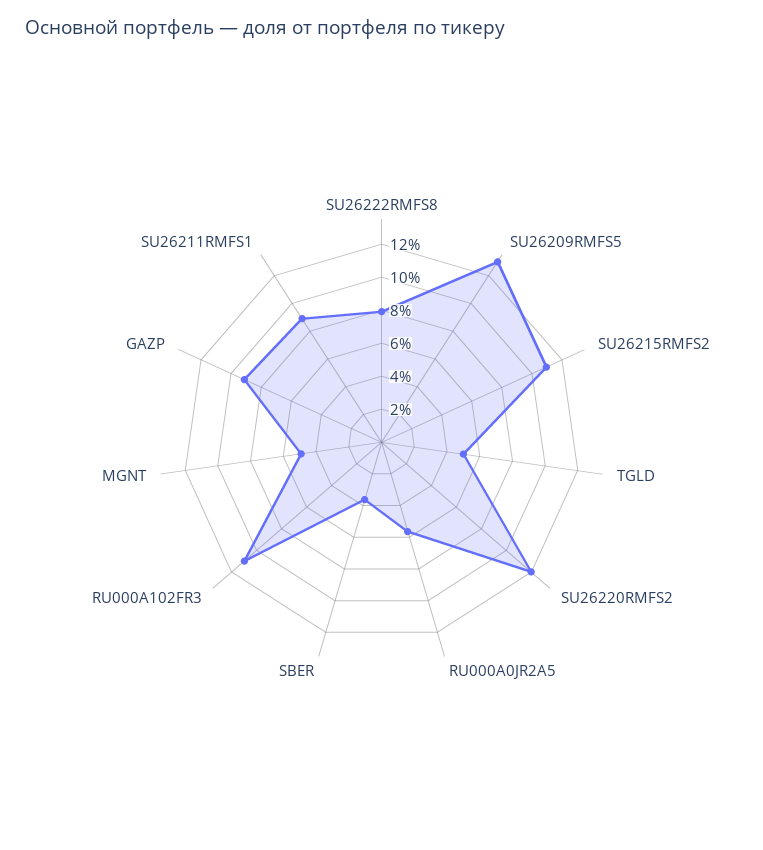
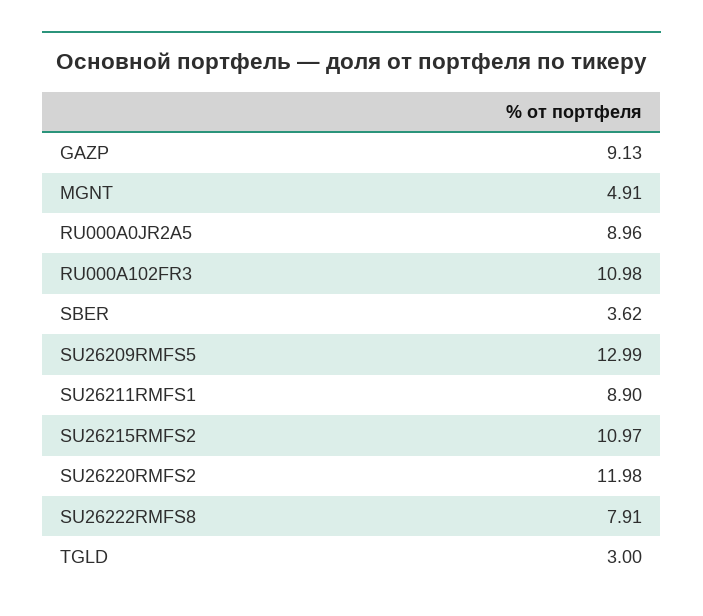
TGLD: 5 -> 3
RU000A0JR2A5: 5.5 -> 8.96

